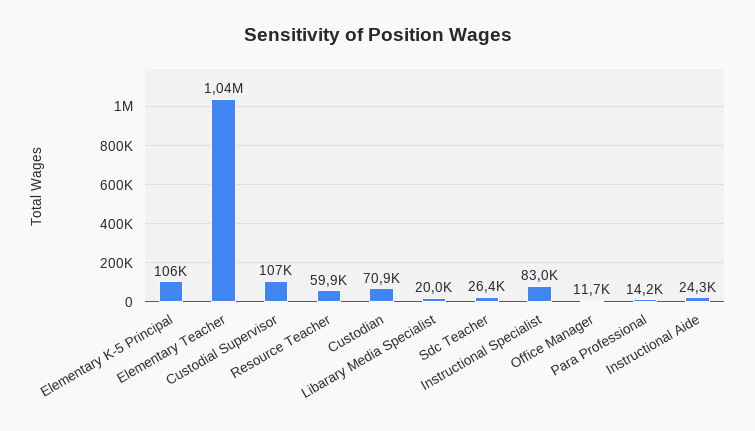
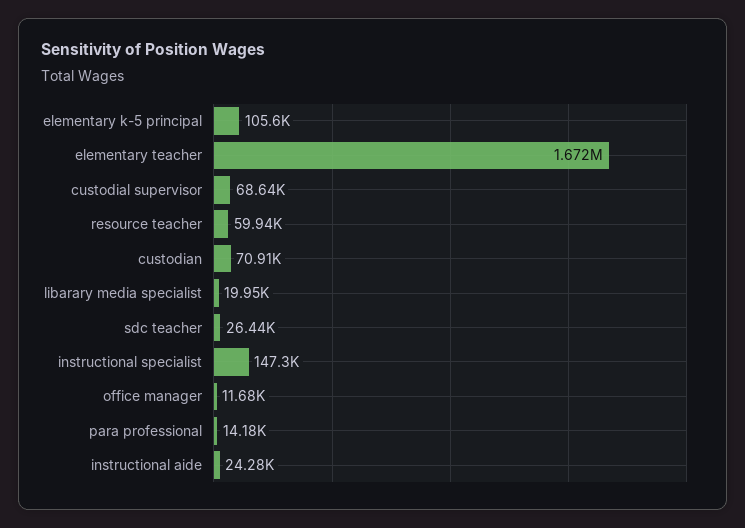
Elementary Teacher: 1040000 -> 1672000
Custodial Supervisor: 107000 -> 68640
Instructional Specialist: 83000 -> 147300

